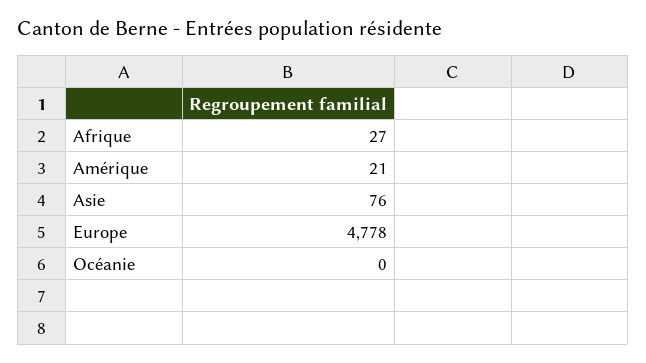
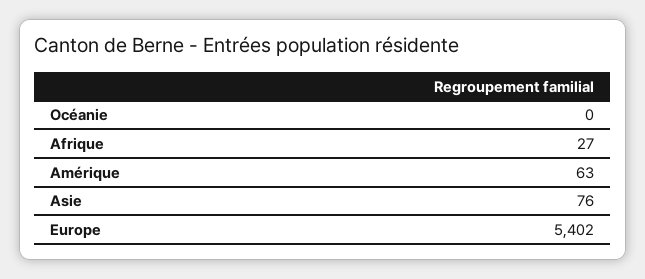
Amérique: 21 -> 63
Europe: 4778 -> 5402

